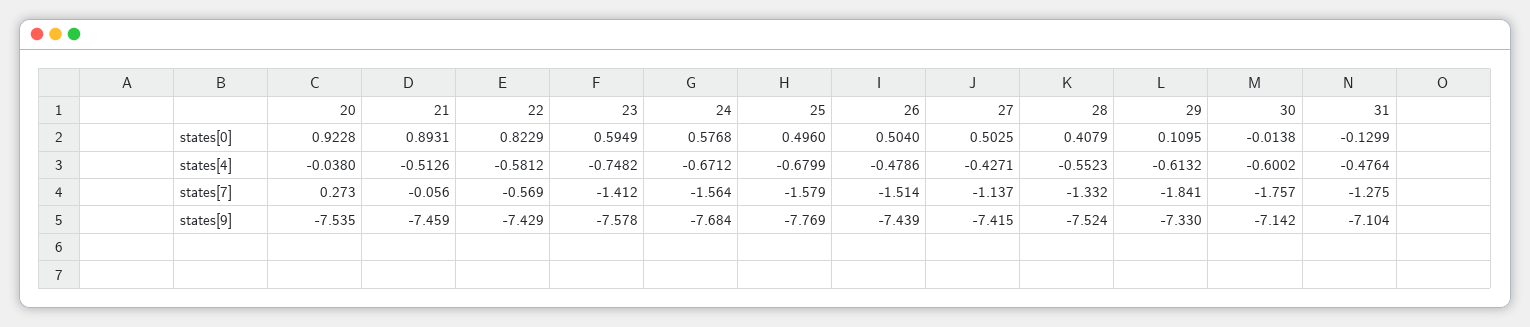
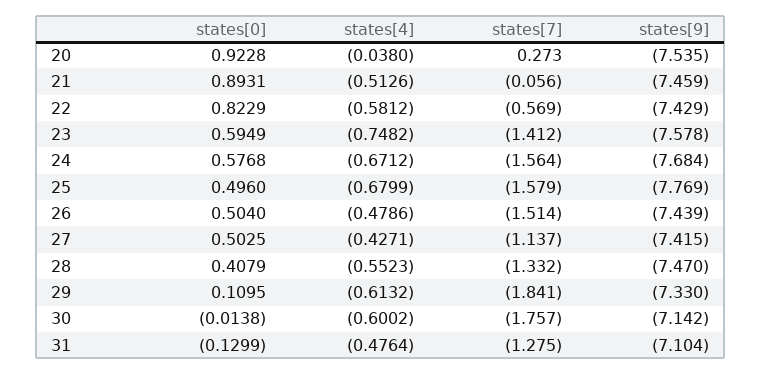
28, states[9]: -7.524 -> -7.47

